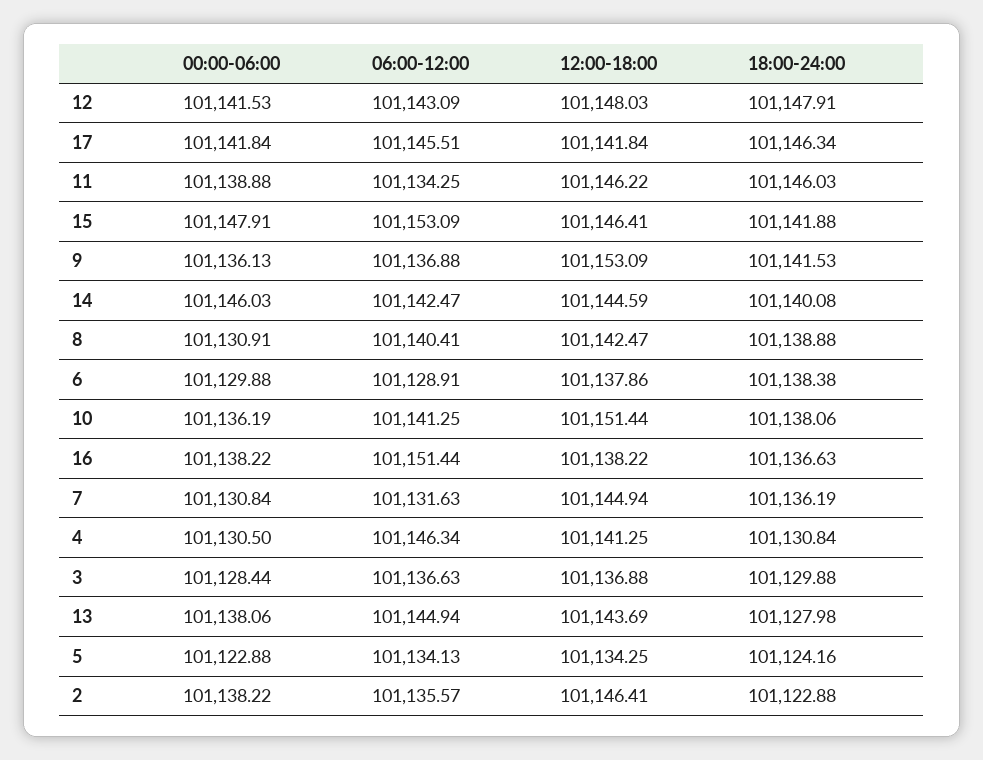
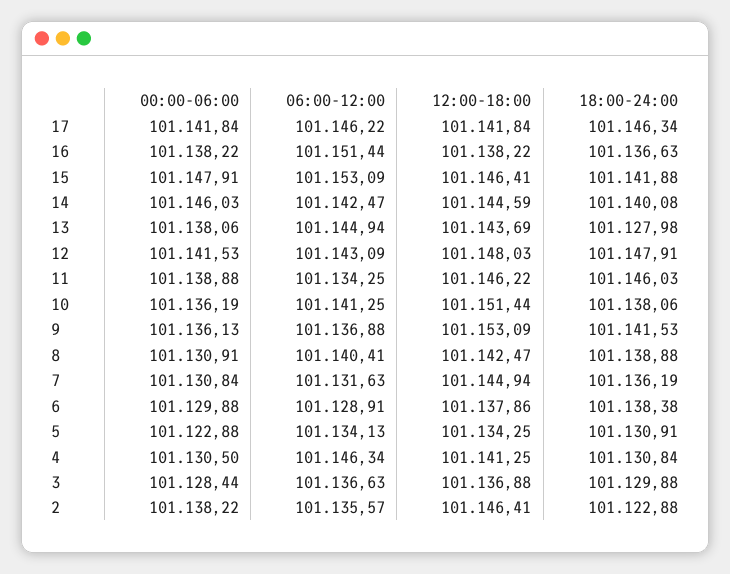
06:00-12:00, 17: 101145.51 -> 101146.22
18:00-24:00, 5: 101124.16 -> 101130.91

